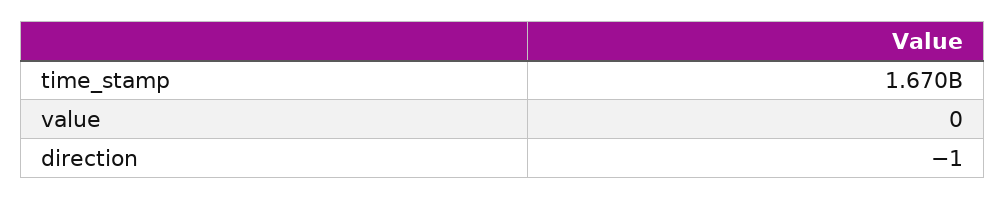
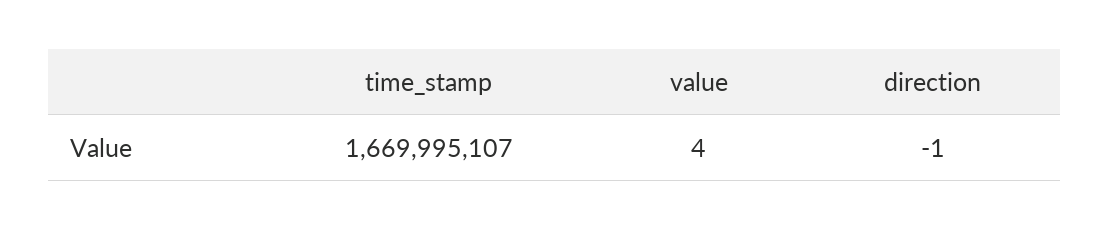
value: 0 -> 4

